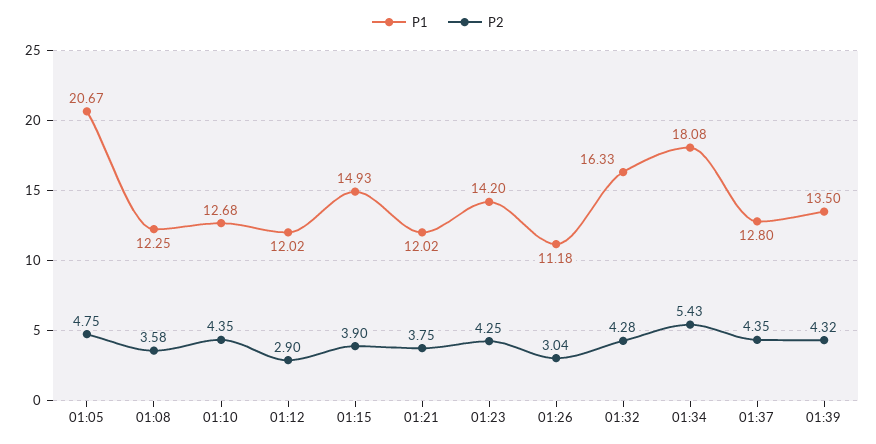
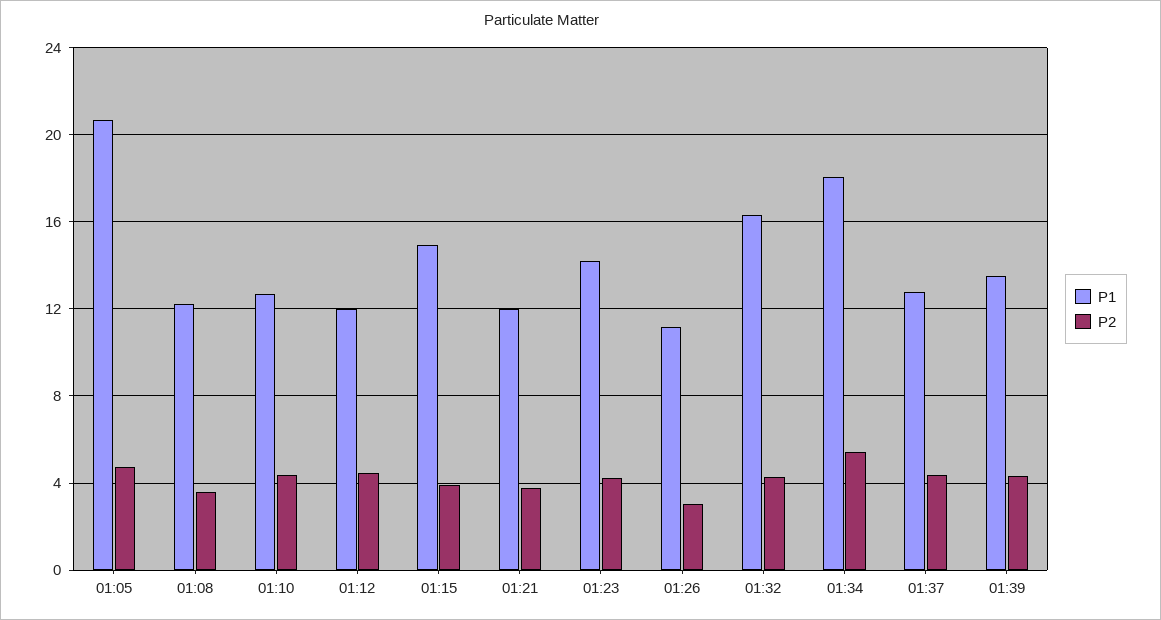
P2, 01:12: 2.9 -> 4.5

